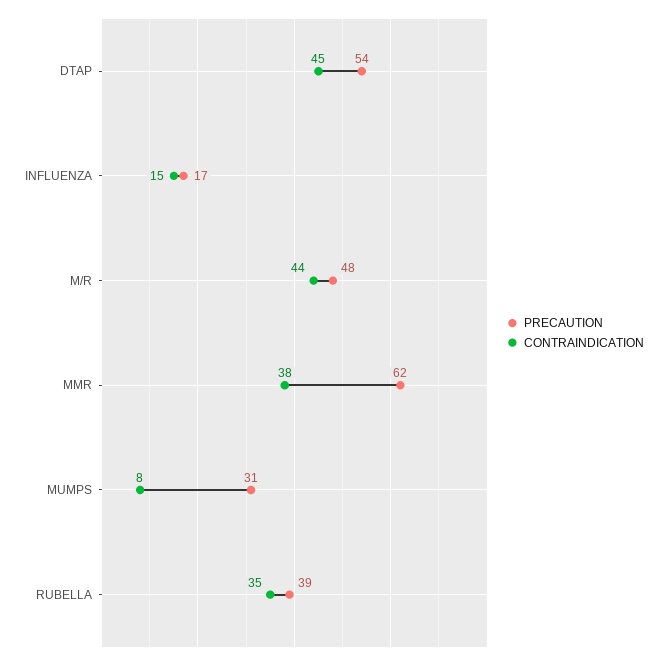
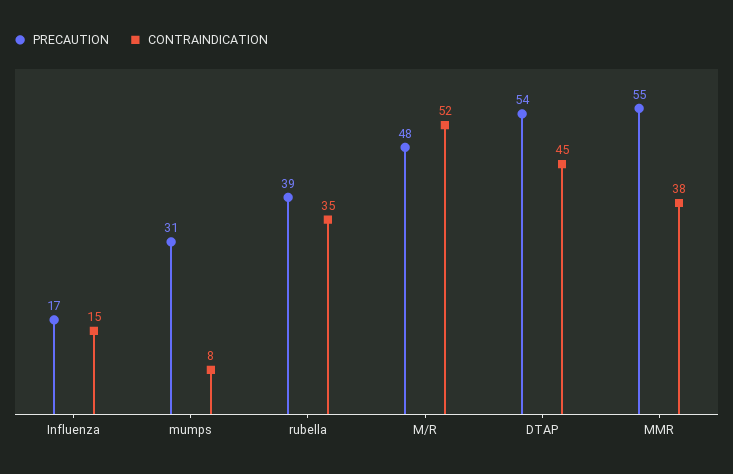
CONTRAINDICATION, M/R: 44 -> 52
PRECAUTION, MMR: 62 -> 55

